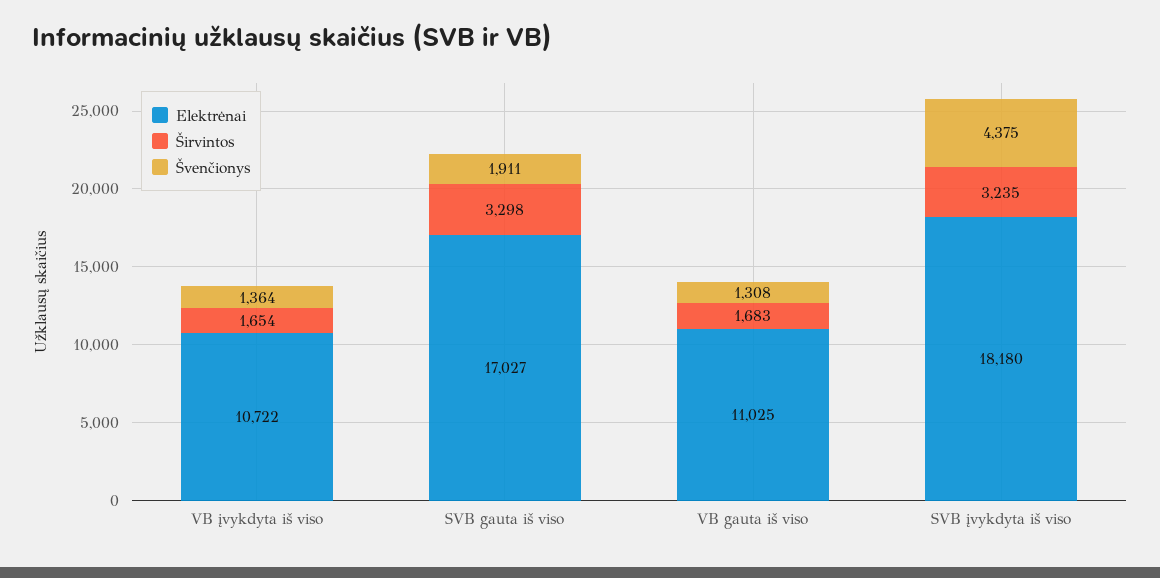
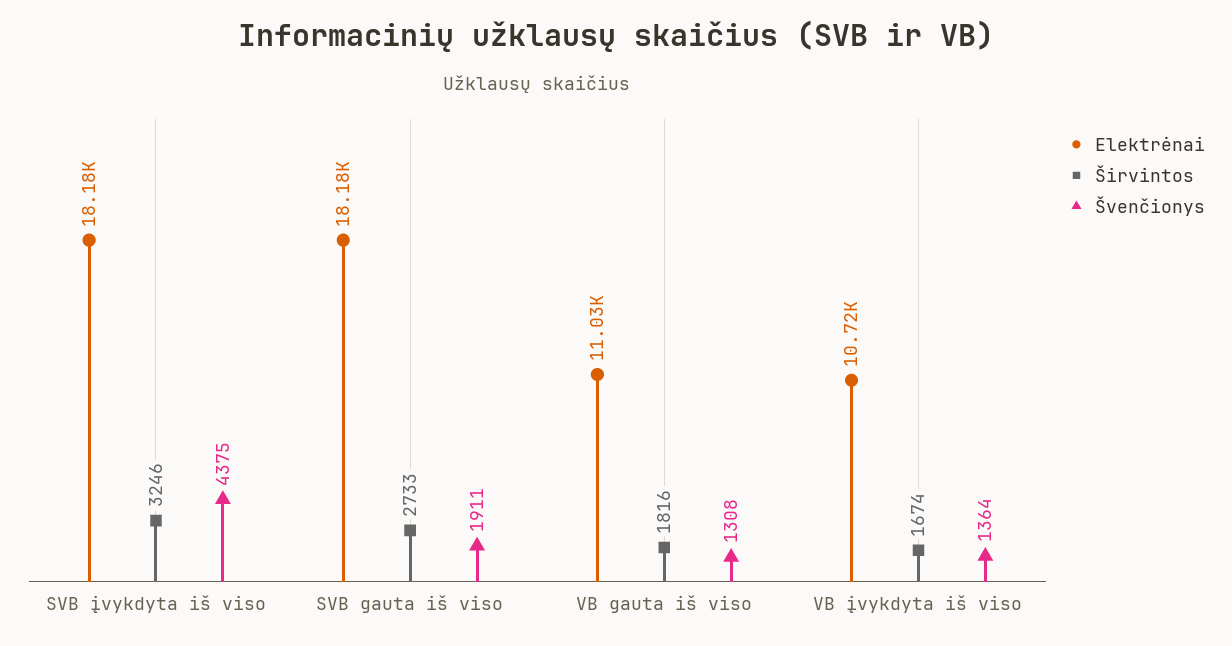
Širvintos, VB įvykdyta iš viso: 1654 -> 1674
Elektrėnai, SVB gauta iš viso: 17027 -> 18180
Širvintos, SVB gauta iš viso: 3298 -> 2733
Širvintos, VB gauta iš viso: 1683 -> 1816
Širvintos, SVB įvykdyta iš viso: 3235 -> 3246

